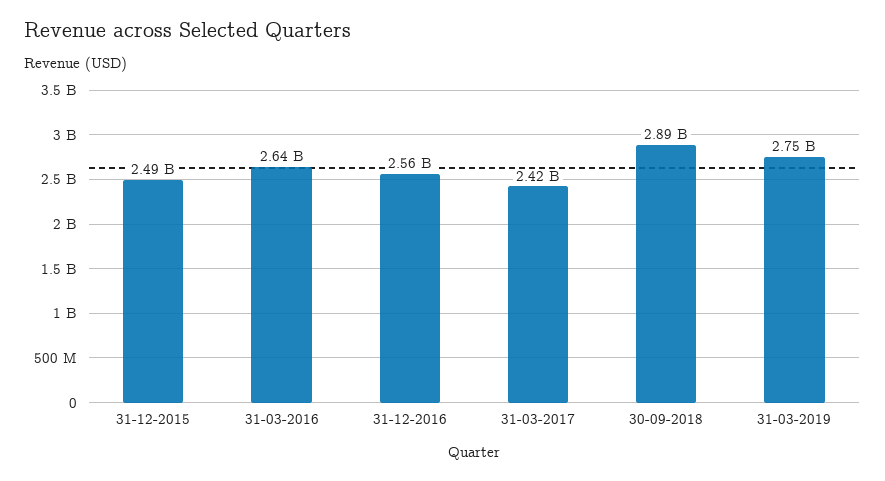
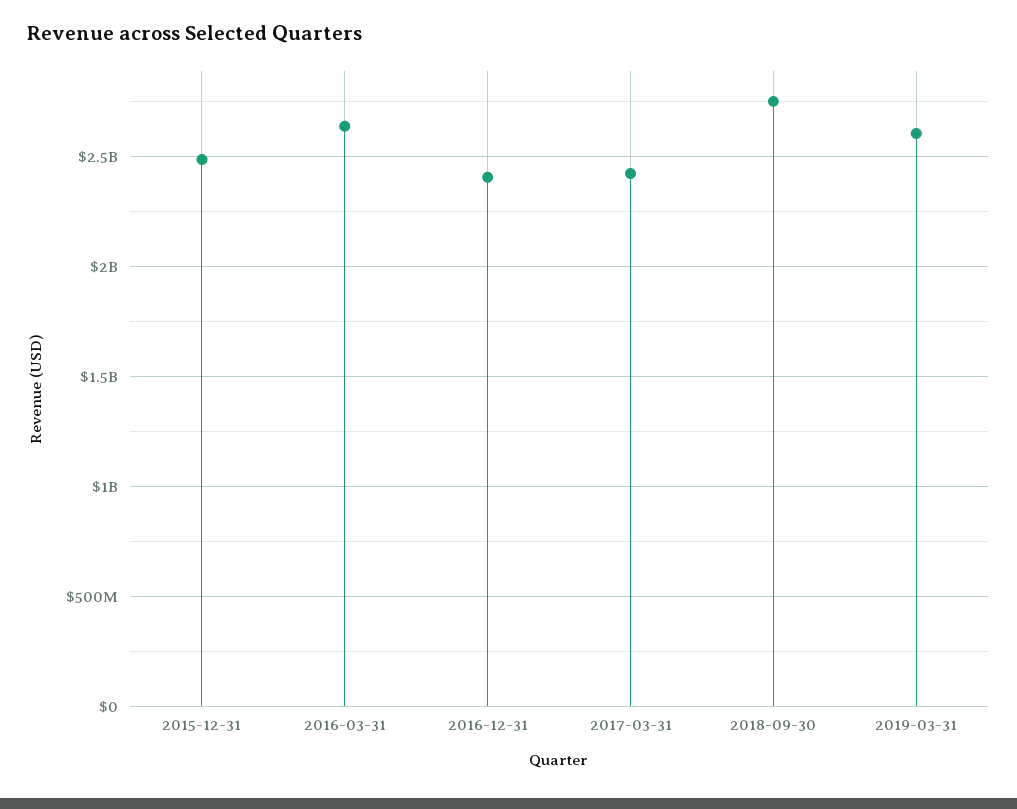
31-12-2016: 2560000000 -> 2400000000
30-09-2018: 2890000000 -> 2750000000
31-03-2019: 2750000000 -> 2600000000

